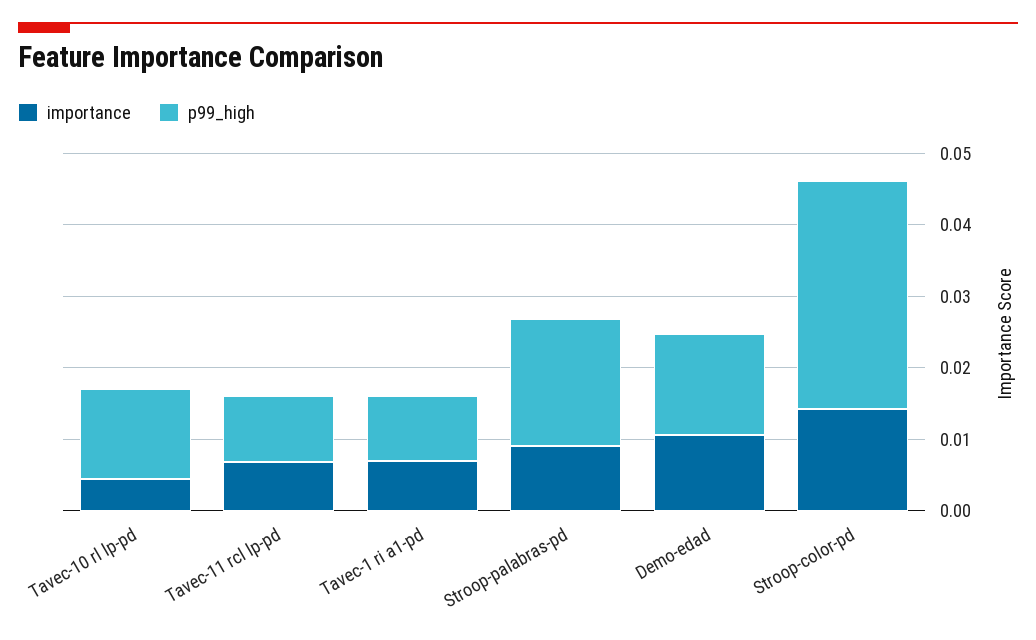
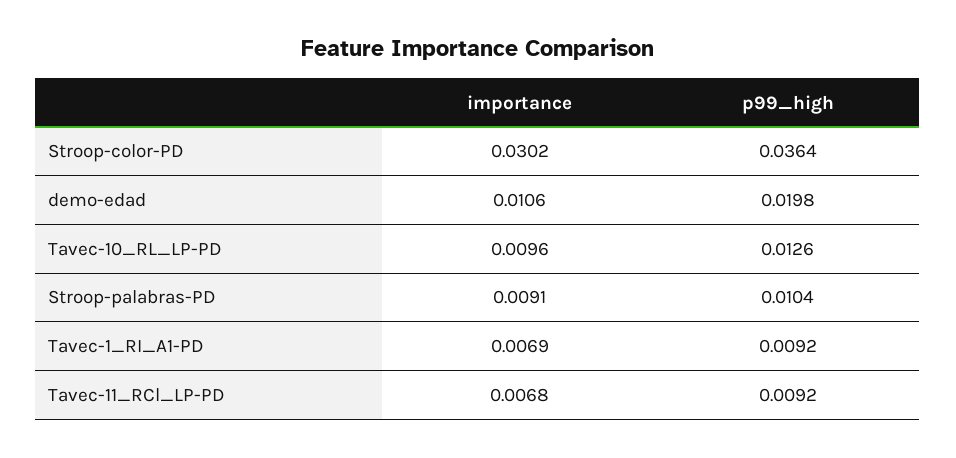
importance, Tavec-10 rl lp-pd: 0.004 -> 0.0096
p99_high, Stroop-palabras-pd: 0.018 -> 0.0104
p99_high, Demo-edad: 0.014 -> 0.0198
importance, Stroop-color-pd: 0.014 -> 0.0302
p99_high, Stroop-color-pd: 0.032 -> 0.0364

